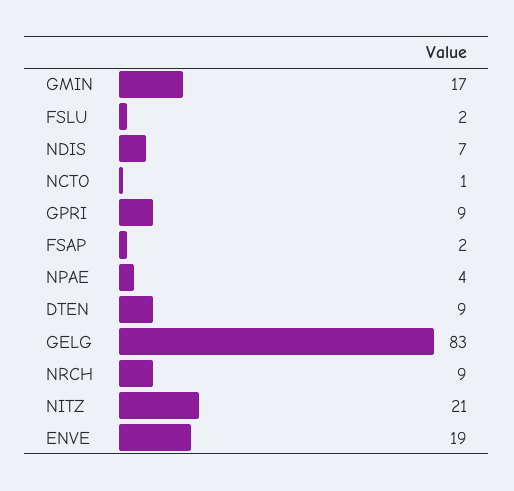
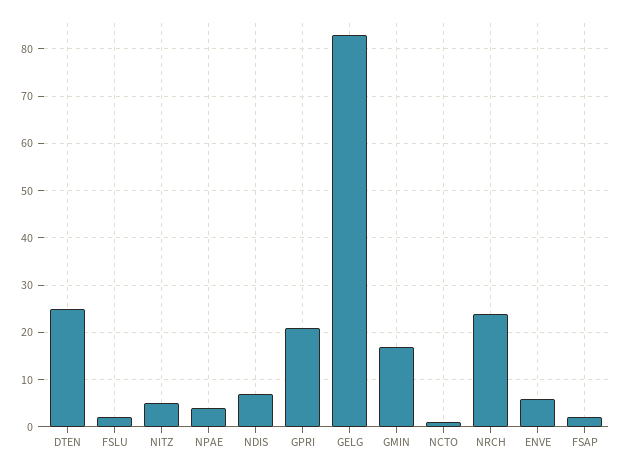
GPRI: 9 -> 20
DTEN: 9 -> 25
NRCH: 9 -> 25
NITZ: 21 -> 5
ENVE: 19 -> 5

